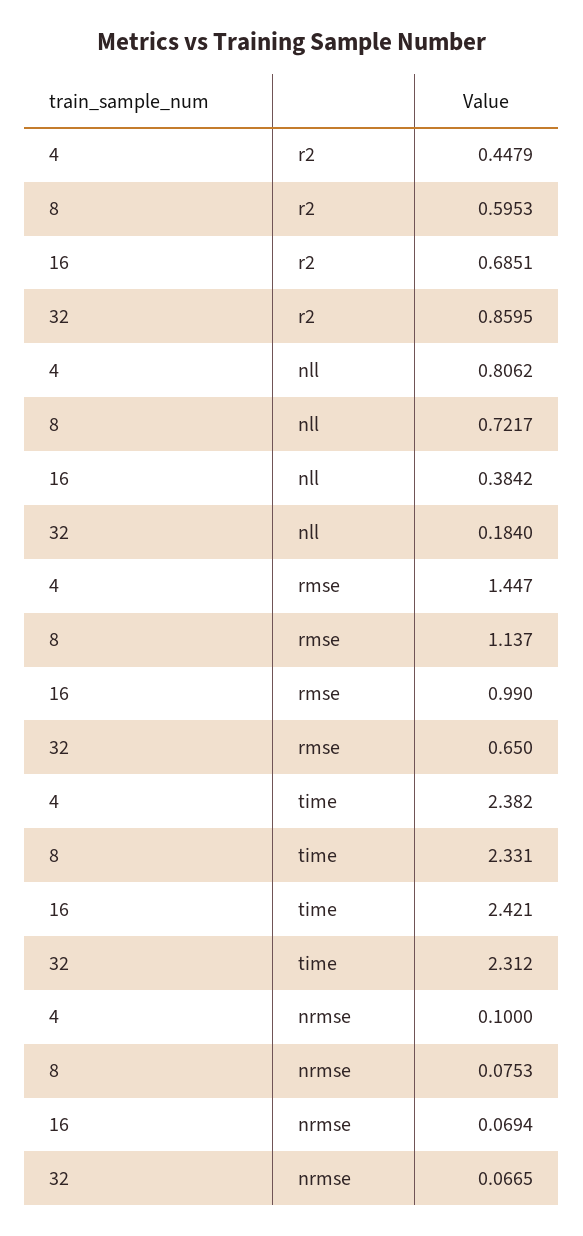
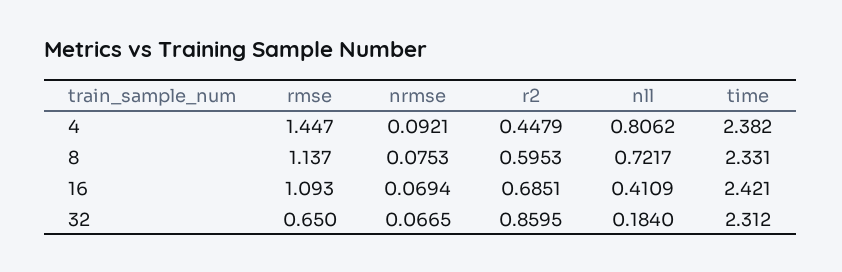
16, nll: 0.3842 -> 0.4109
16, rmse: 0.99 -> 1.093
4, nrmse: 0.1 -> 0.0921

